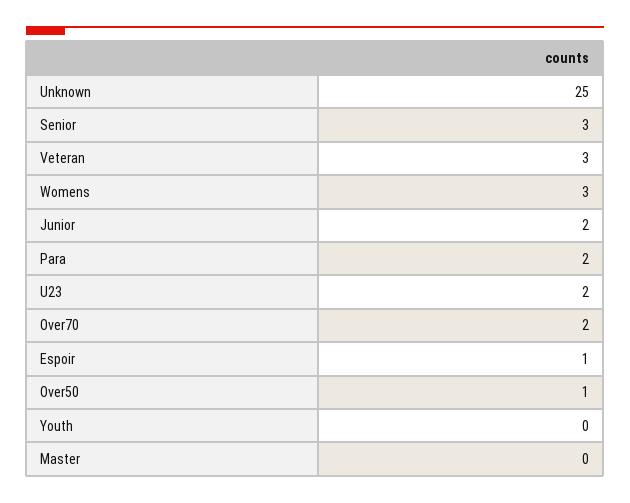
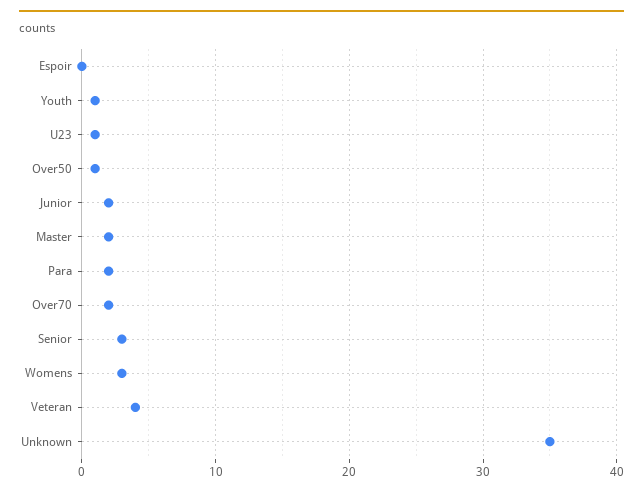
Unknown: 25 -> 35
Veteran: 3 -> 4
U23: 2 -> 1
Espoir: 1 -> 0
Youth: 0 -> 1
Master: 0 -> 2

